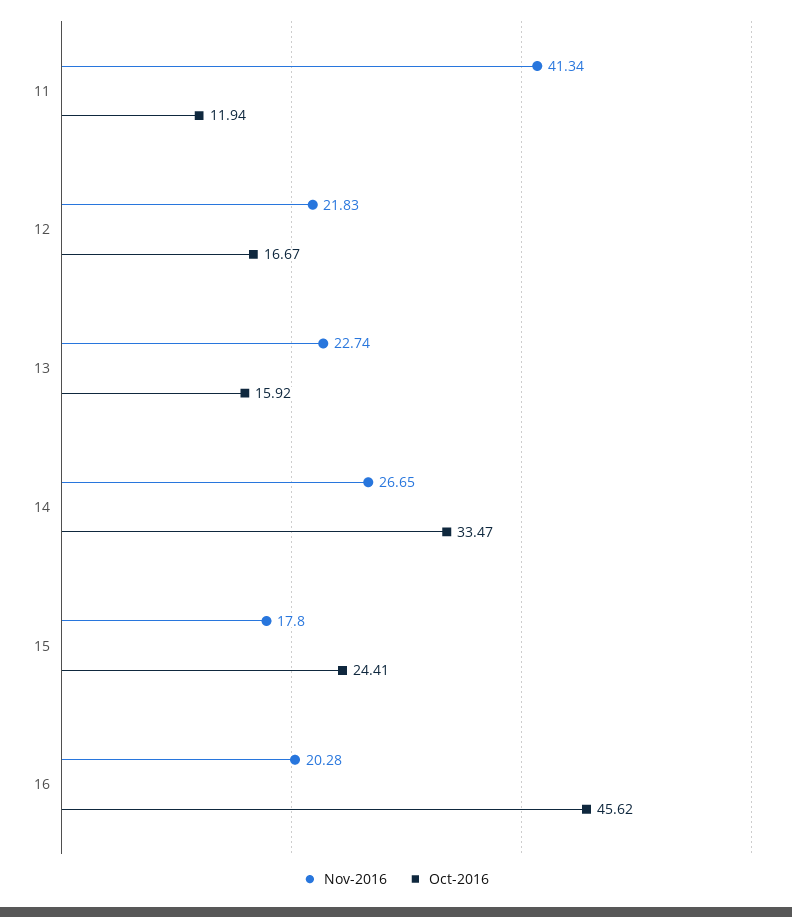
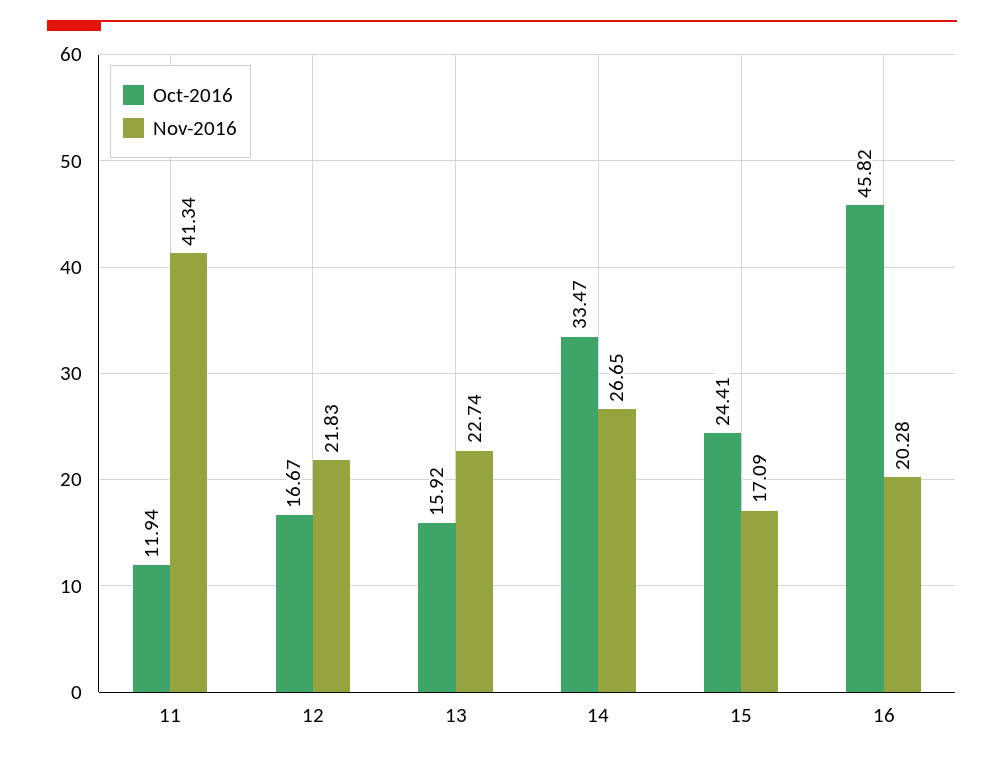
Nov-2016, 15: 17.8 -> 17.09
Oct-2016, 16: 45.62 -> 45.82

